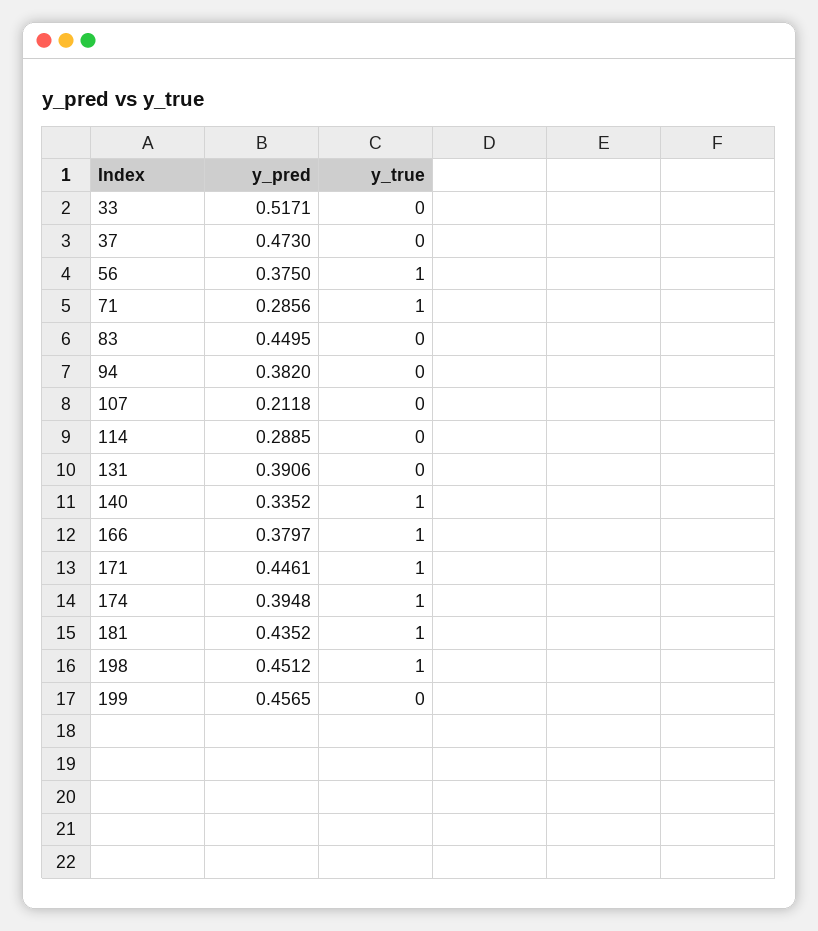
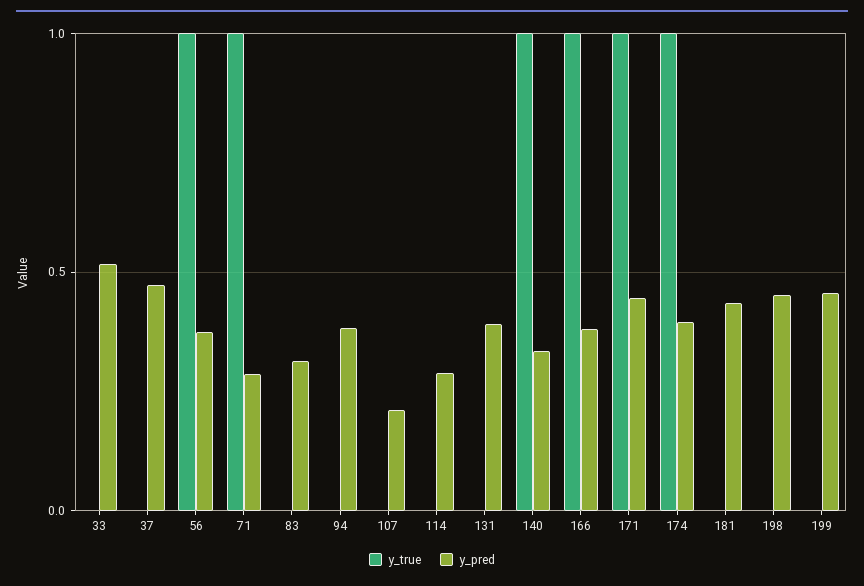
y_pred, 83: 0.4495 -> 0.3
y_true, 181: 1 -> 0
y_true, 198: 1 -> 0

